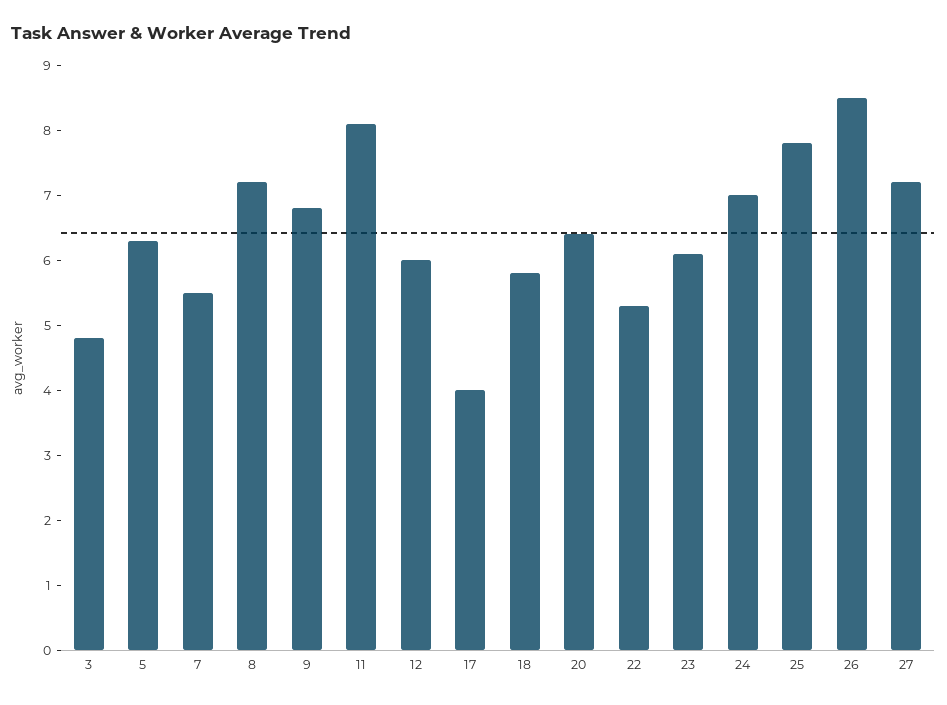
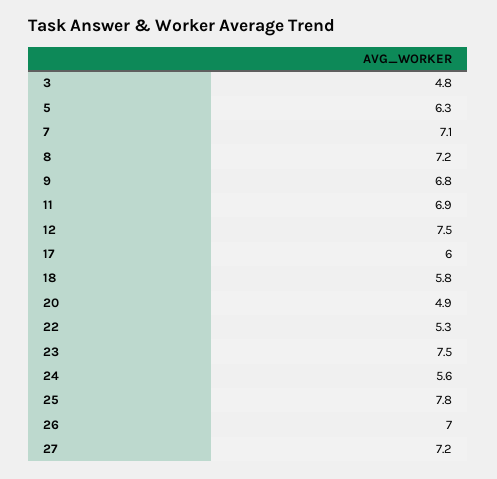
7: 5.5 -> 7.1
11: 8 -> 6.9
12: 6 -> 7.5
17: 4 -> 6
20: 6.5 -> 4.9
23: 6 -> 7.5
24: 7 -> 5.6
26: 8.5 -> 7

